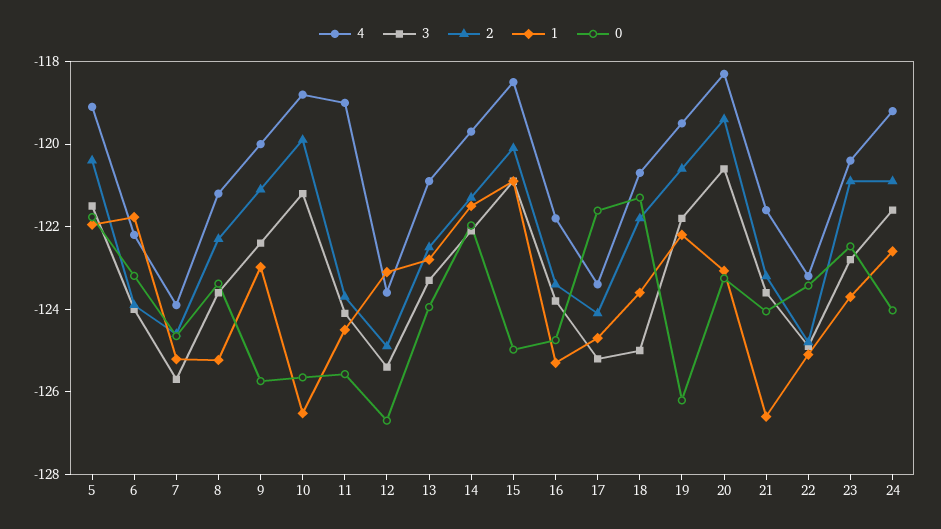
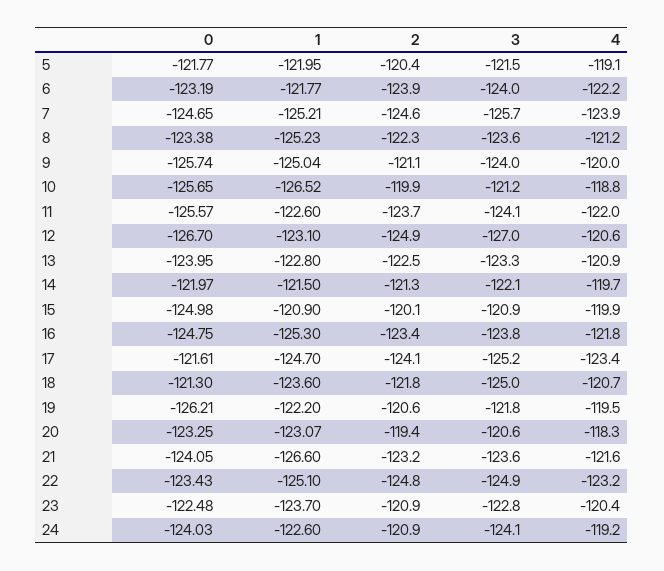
3, 9: -122.5 -> -124
1, 9: -123 -> -125.04
4, 11: -119 -> -122
1, 11: -124.5 -> -122.6
4, 12: -123.5 -> -120.6
3, 12: -125.5 -> -127
4, 15: -118.5 -> -119.9
3, 24: -121.5 -> -124.1

